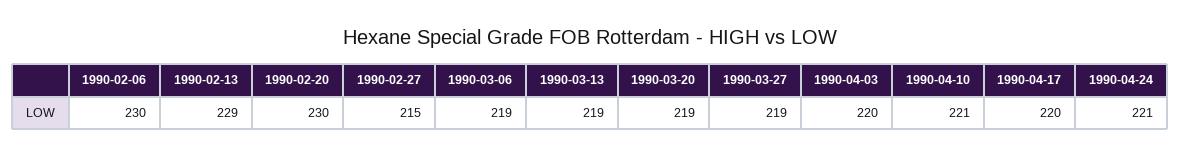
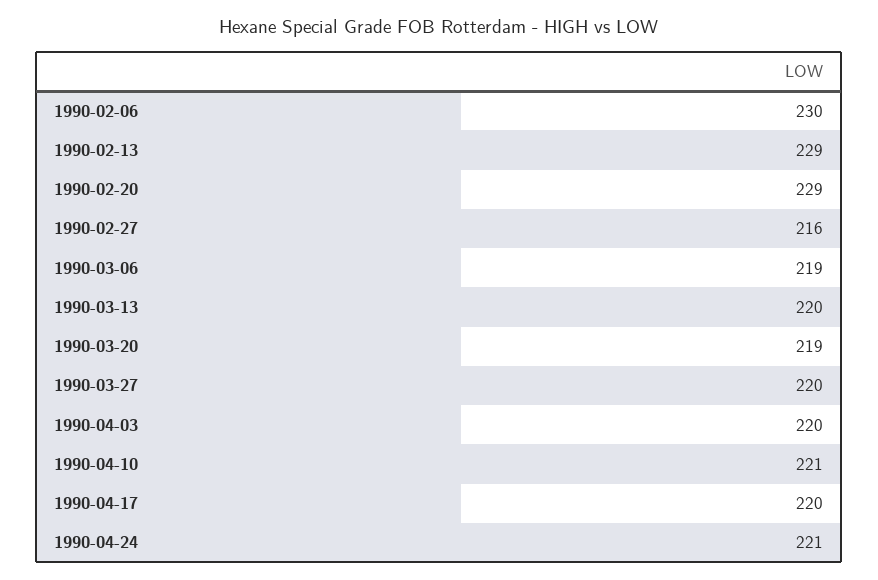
1990-02-20: 230 -> 229
1990-02-27: 215 -> 216
1990-03-13: 219 -> 220
1990-03-27: 219 -> 220

